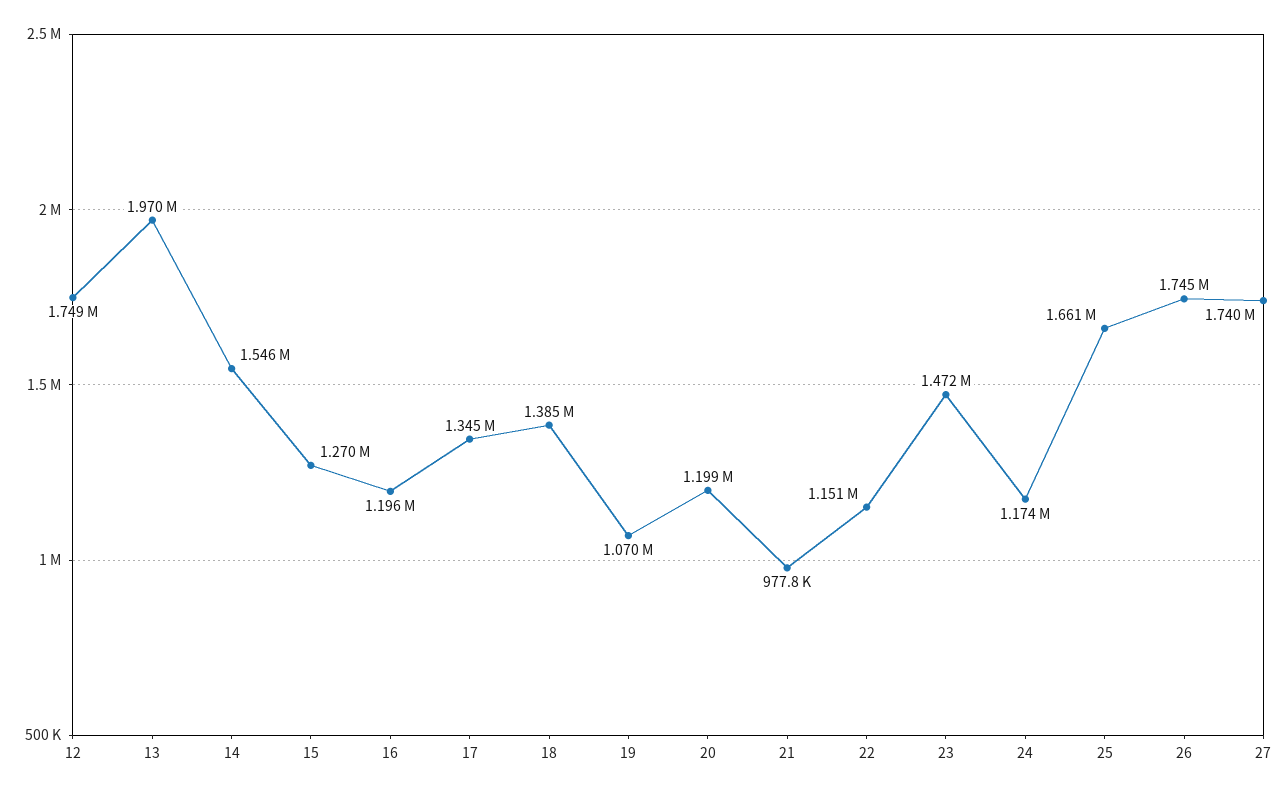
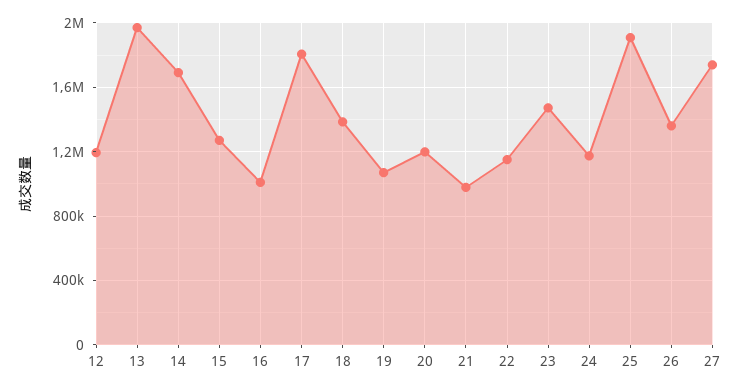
12: 1749000 -> 1200000
14: 1546000 -> 1700000
16: 1196000 -> 1000000
17: 1345000 -> 1800000
25: 1661000 -> 1900000
26: 1745000 -> 1350000

